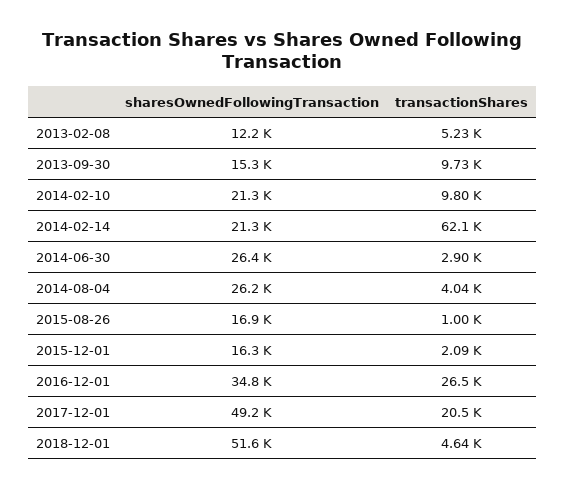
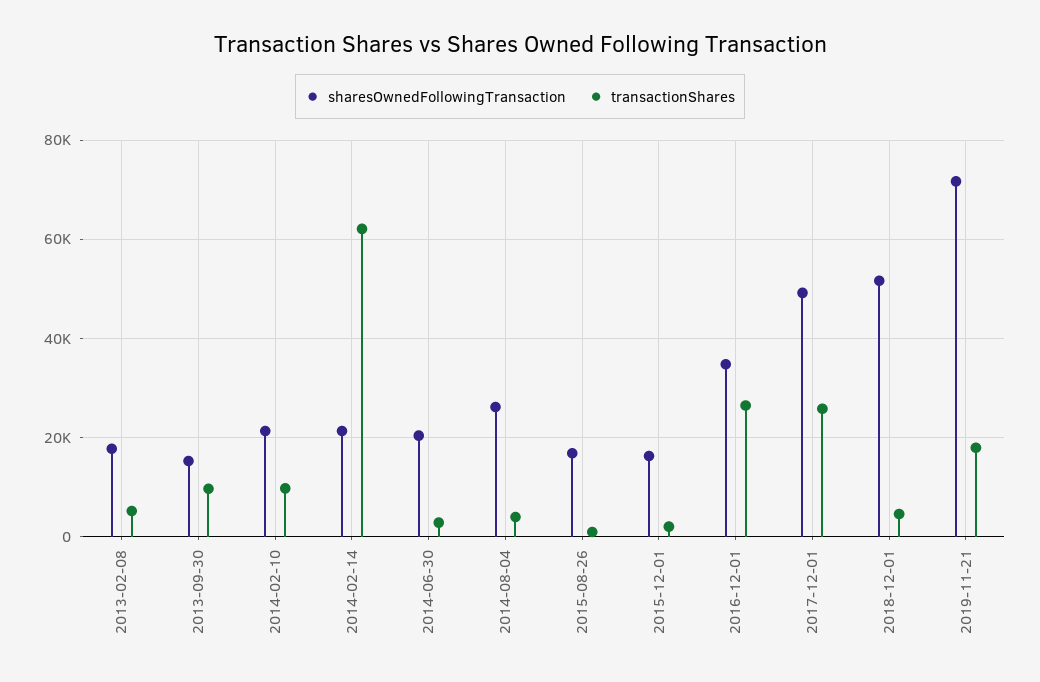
sharesOwnedFollowingTransaction, 2013-02-08: 12200 -> 18000
sharesOwnedFollowingTransaction, 2014-06-30: 26400 -> 20000
transactionShares, 2017-12-01: 20500 -> 26000
sharesOwnedFollowingTransaction, 2019-11-21: none -> 72000
transactionShares, 2019-11-21: none -> 18000

